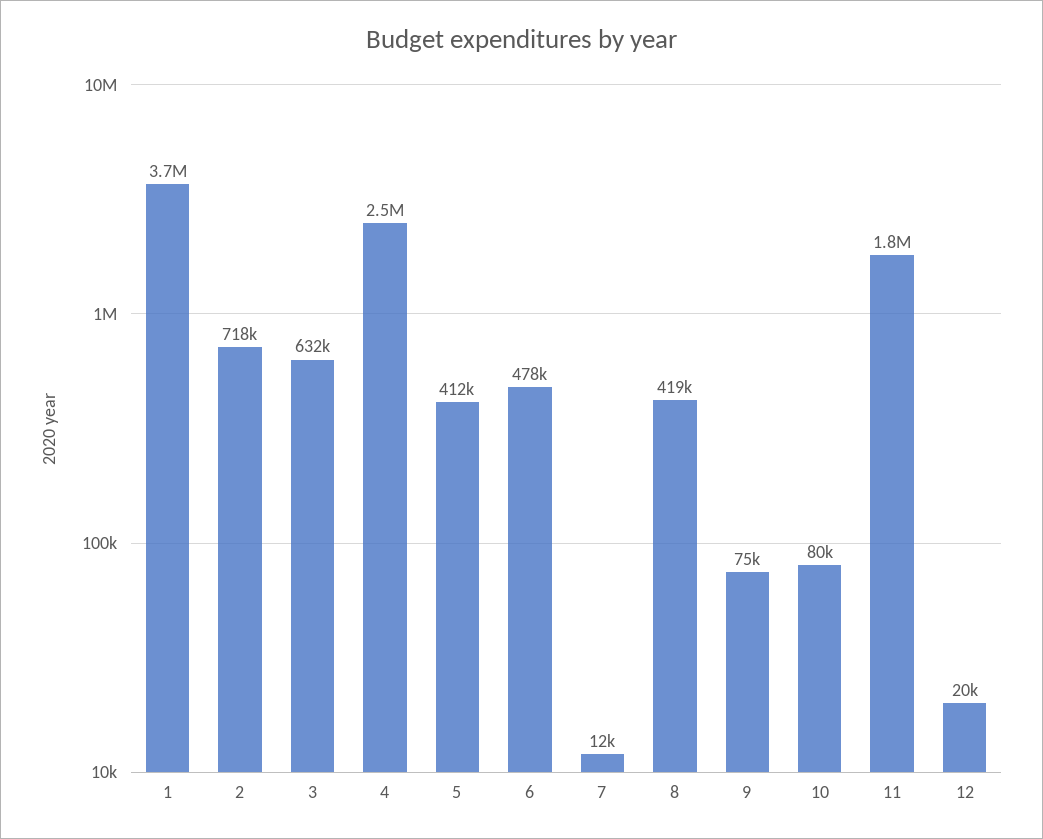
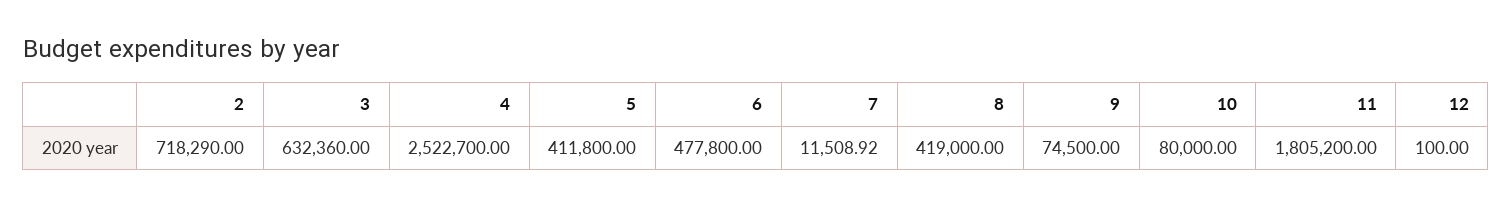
1: 3700000 -> none
12: 20000 -> 100

